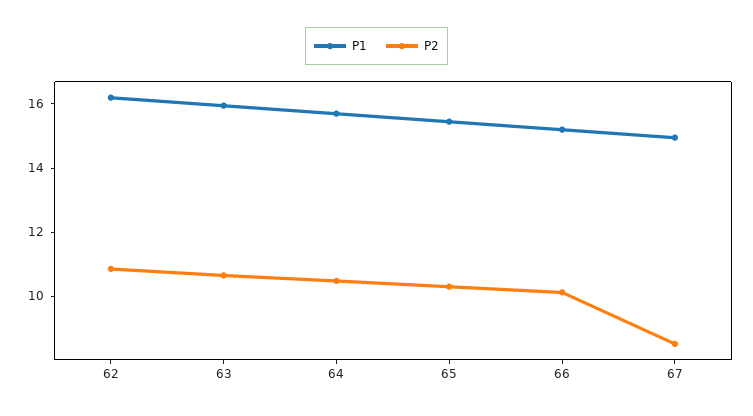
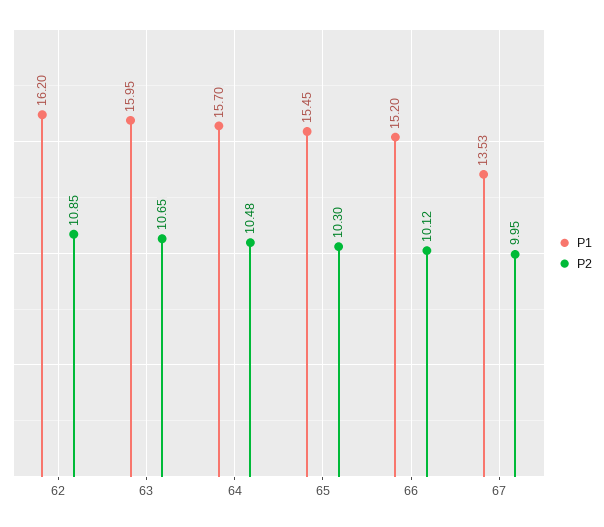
P1, 67: 15 -> 13.53
P2, 67: 8.5 -> 9.95

